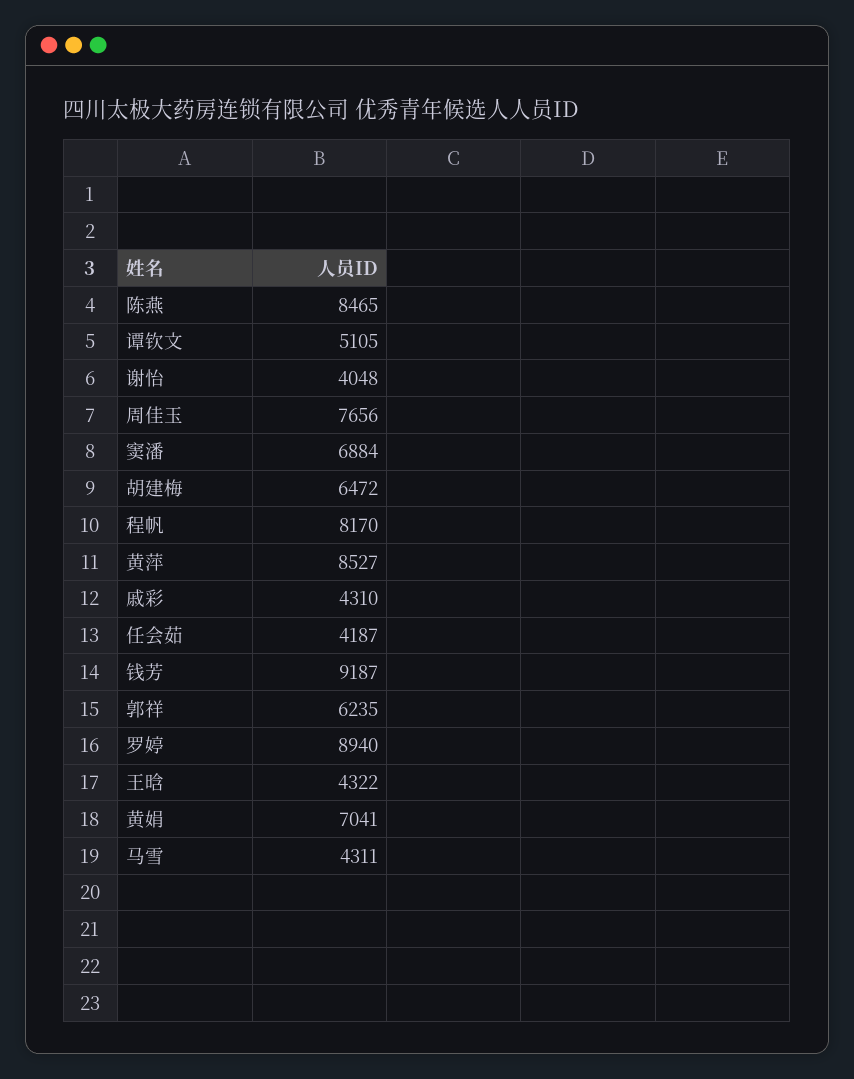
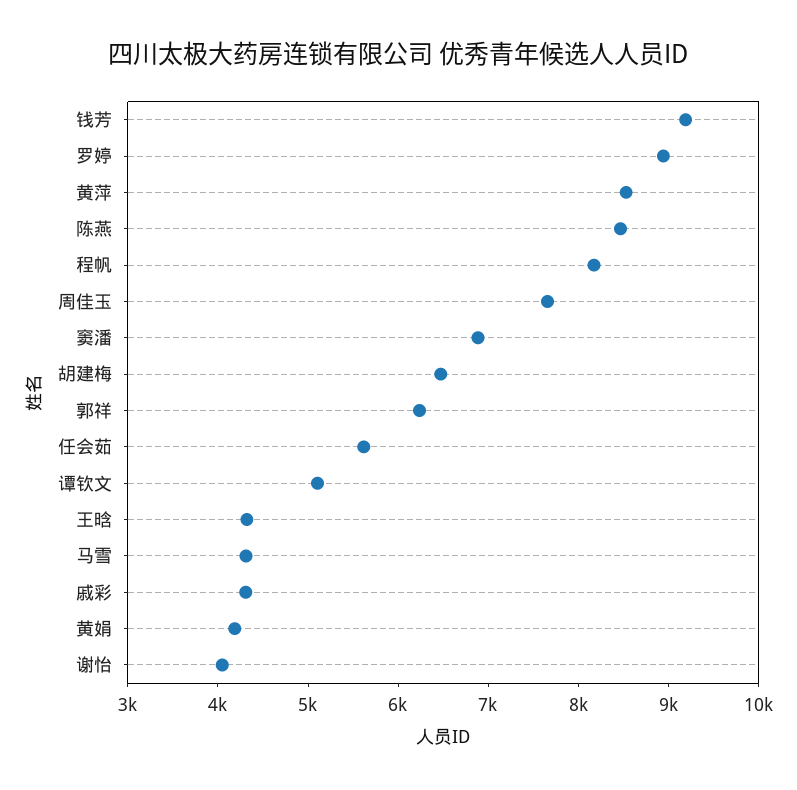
任会茹: 4187 -> 5600
黄娟: 7041 -> 4200

